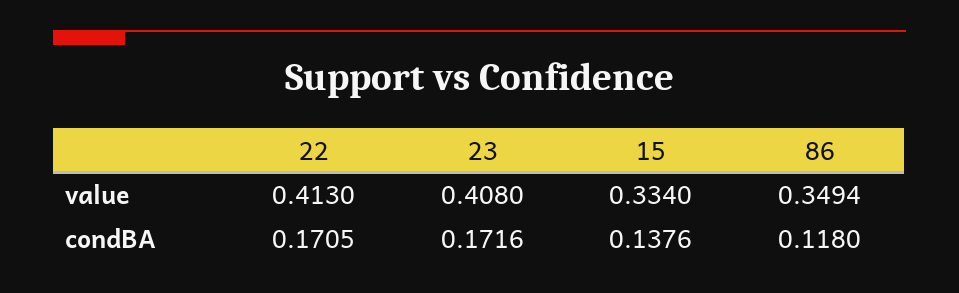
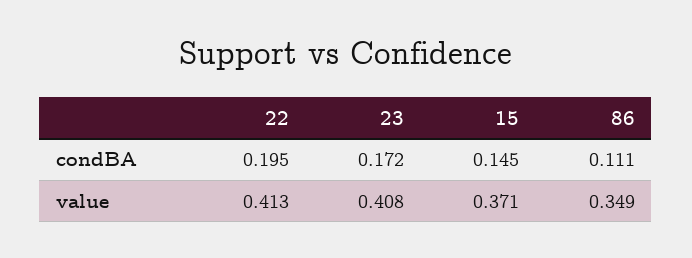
15, value: 0.334 -> 0.371
22, condBA: 0.1705 -> 0.195
15, condBA: 0.1376 -> 0.145
86, condBA: 0.118 -> 0.111

